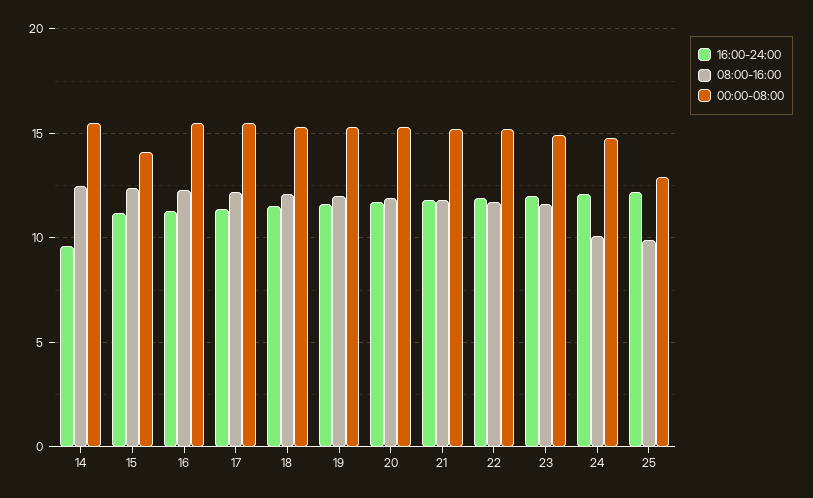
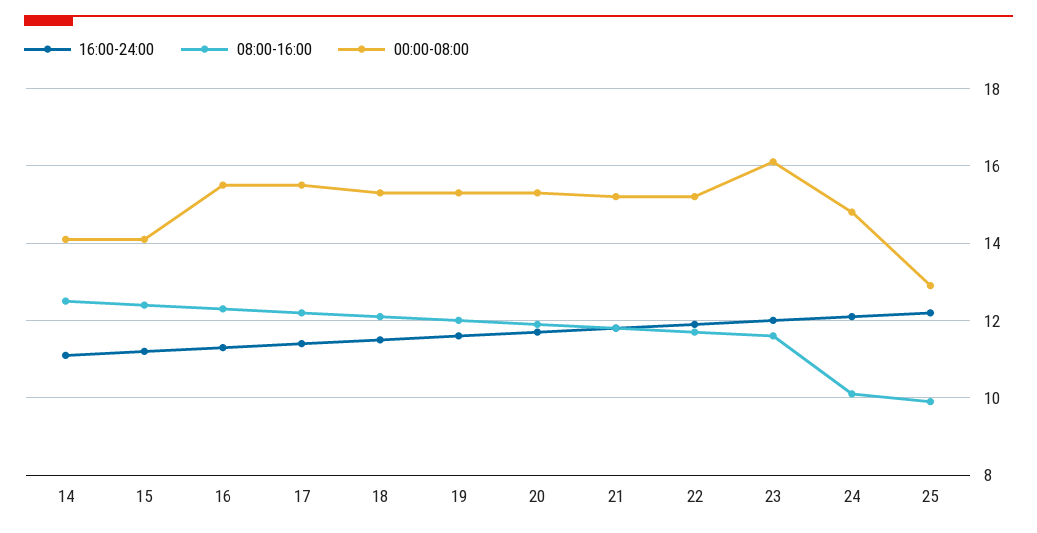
16:00-24:00, 14: 9.5 -> 11
00:00-08:00, 14: 15.5 -> 14
00:00-08:00, 23: 15 -> 16

